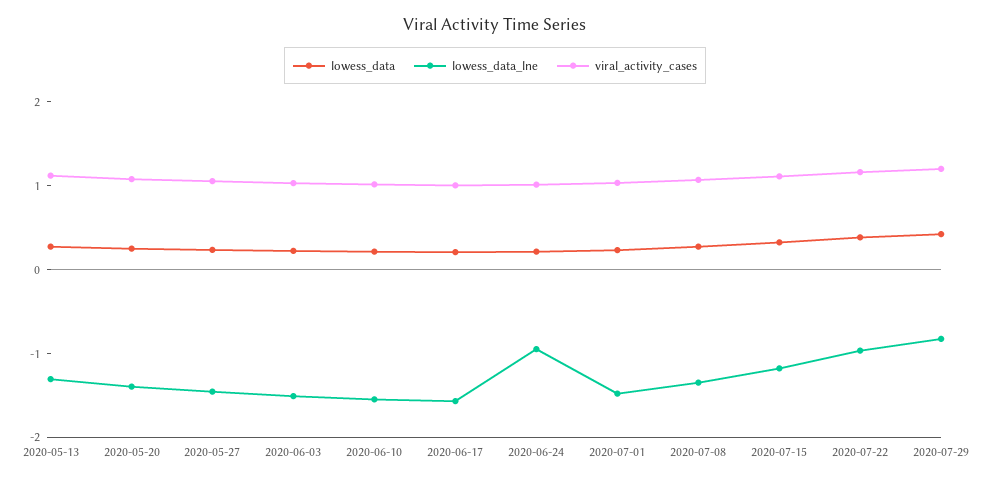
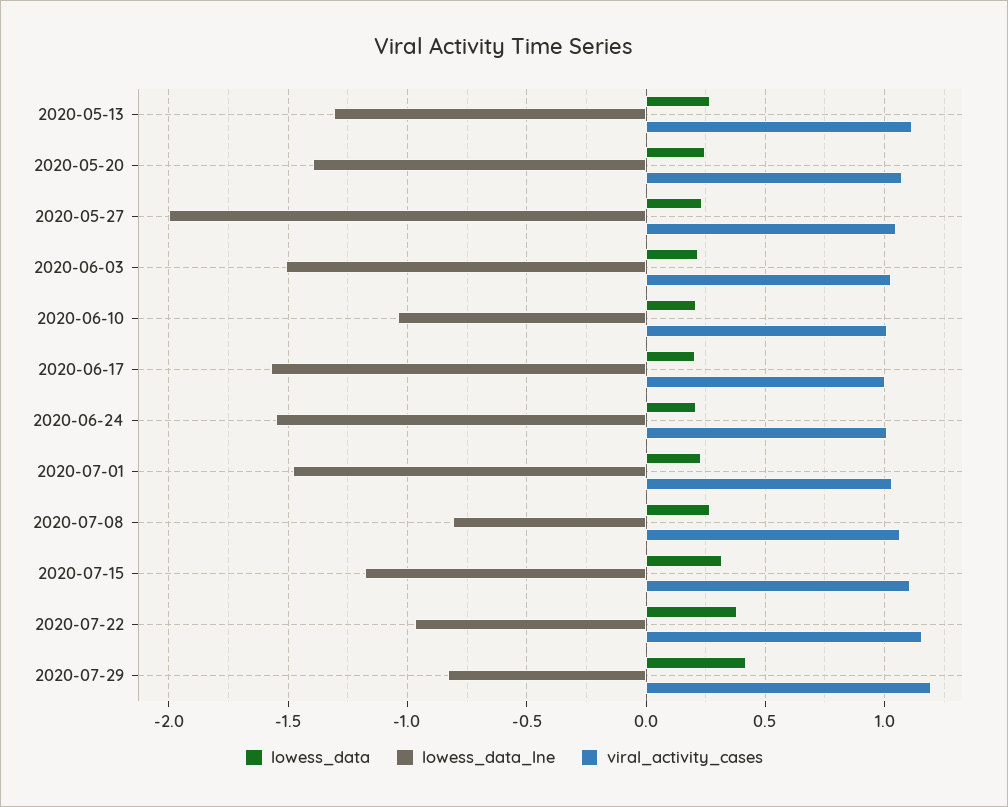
lowess_data_lne, 2020-05-27: -1.4 -> -2
lowess_data_lne, 2020-06-10: -1.6 -> -1.05
lowess_data_lne, 2020-06-24: -1 -> -1.55
lowess_data_lne, 2020-07-08: -1.4 -> -0.8

